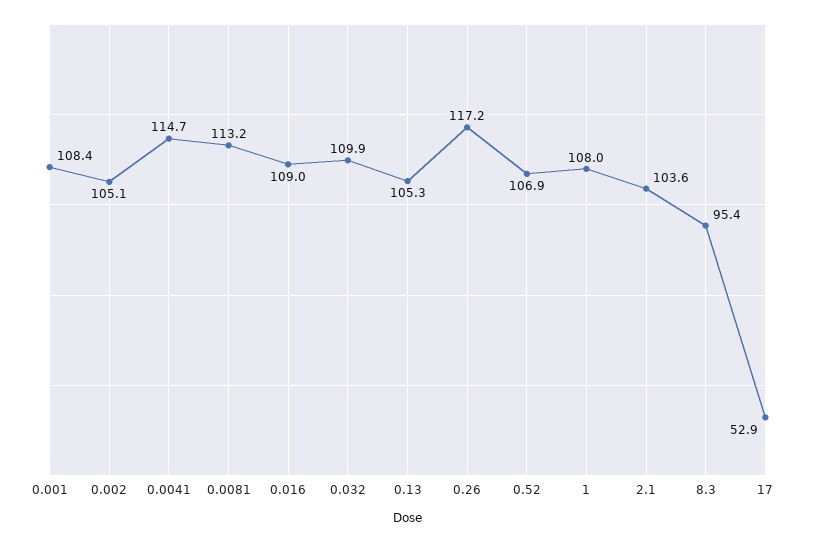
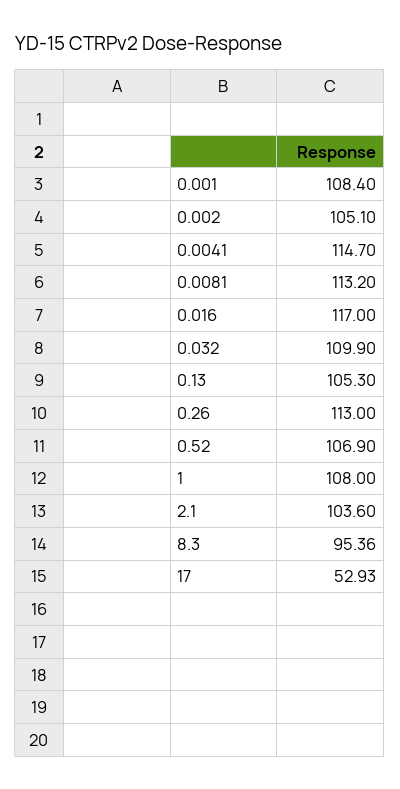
0.016: 109 -> 117
0.26: 117.2 -> 113

